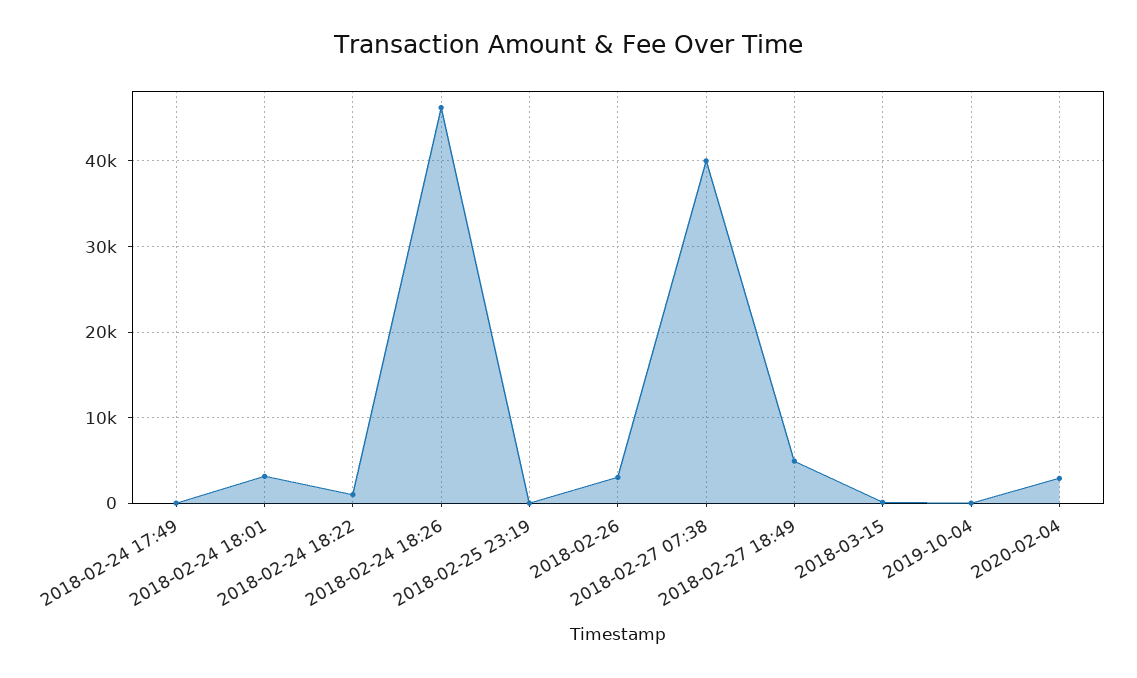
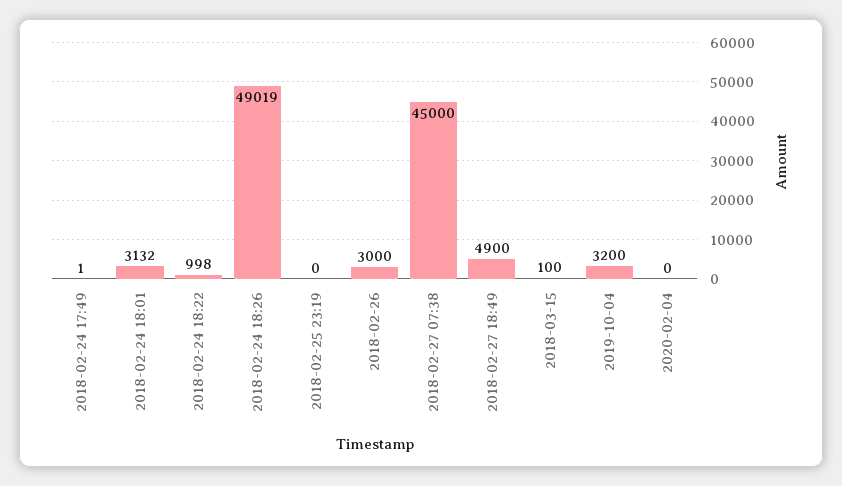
2018-02-24 18:26: 46000 -> 49019
2018-02-27 07:38: 40000 -> 45000
2019-10-04: 0 -> 3200
2020-02-04: 3000 -> 0

